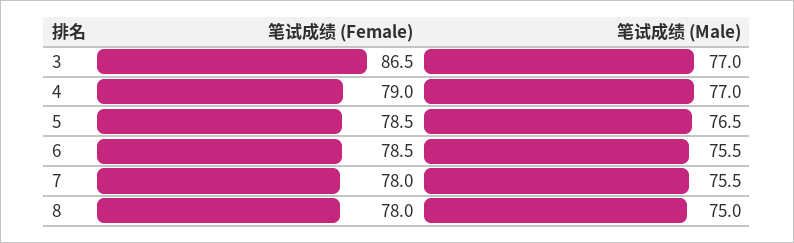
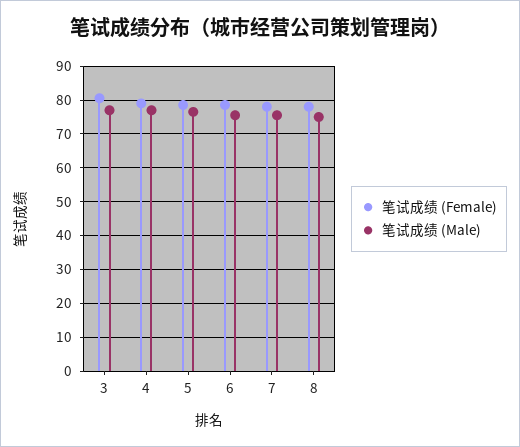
笔试成绩 (Female), 3: 86.5 -> 80

